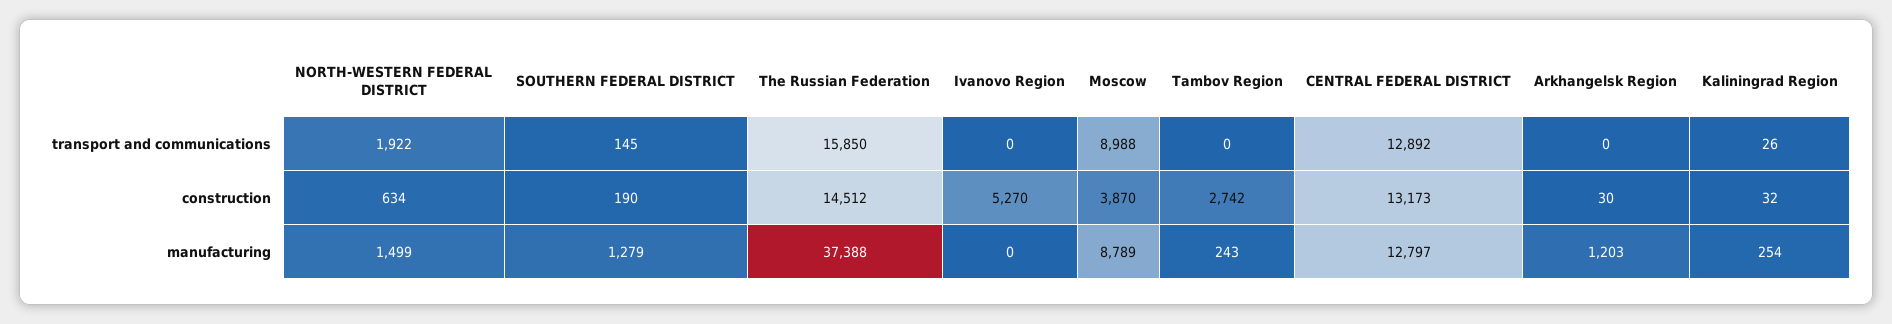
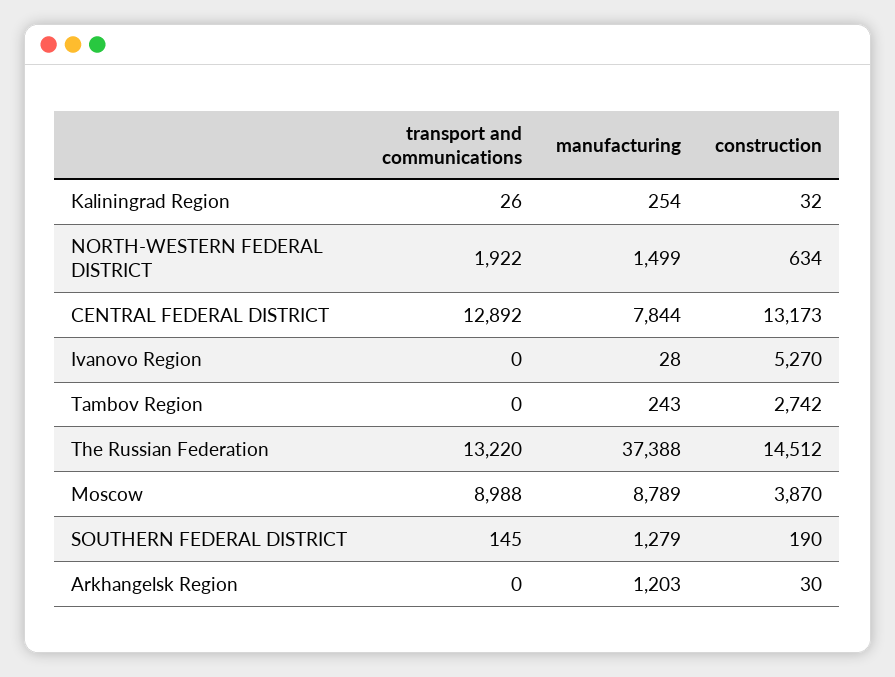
The Russian Federation, transport and communications: 15850 -> 13220
Ivanovo Region, manufacturing: 0 -> 28
CENTRAL FEDERAL DISTRICT, manufacturing: 12797 -> 7844

